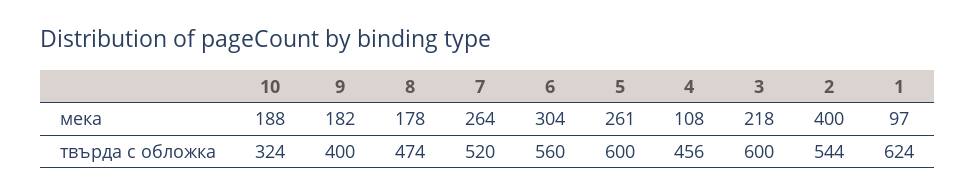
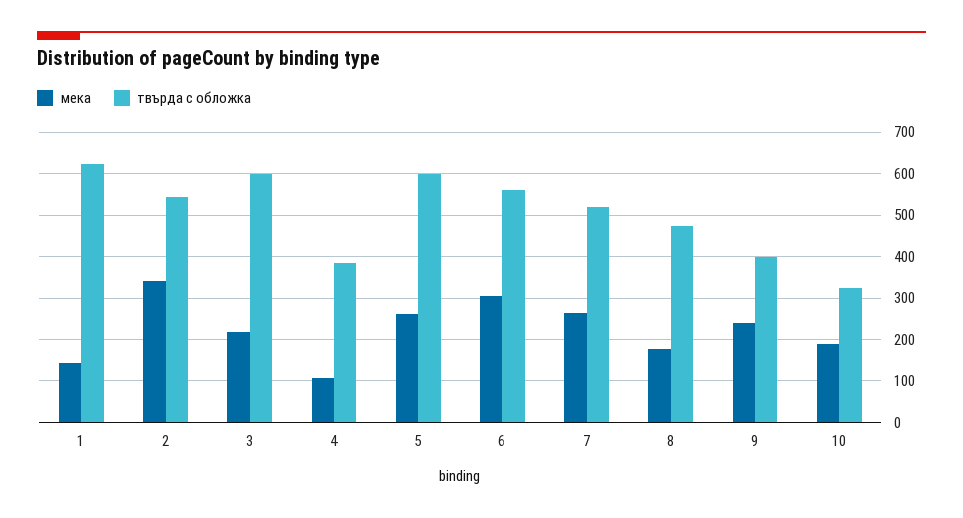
мека, 9: 182 -> 240
мека, 2: 400 -> 340
мека, 1: 97 -> 140
твърда с обложка, 4: 456 -> 380

